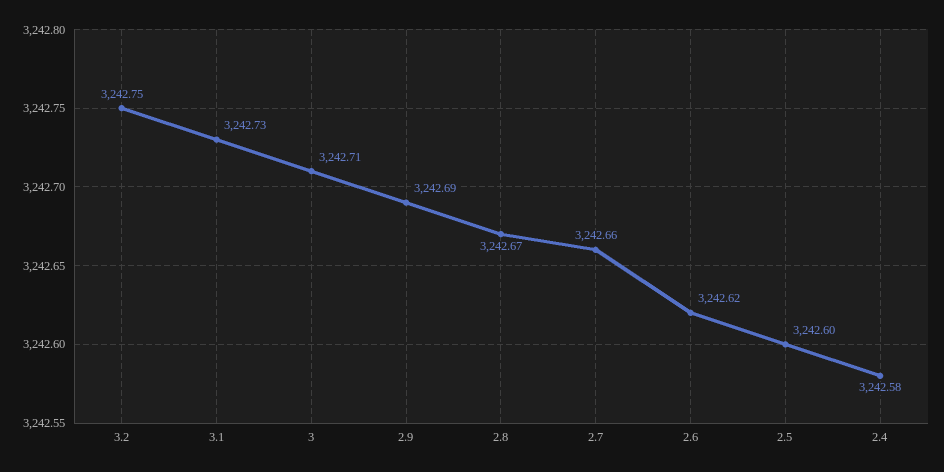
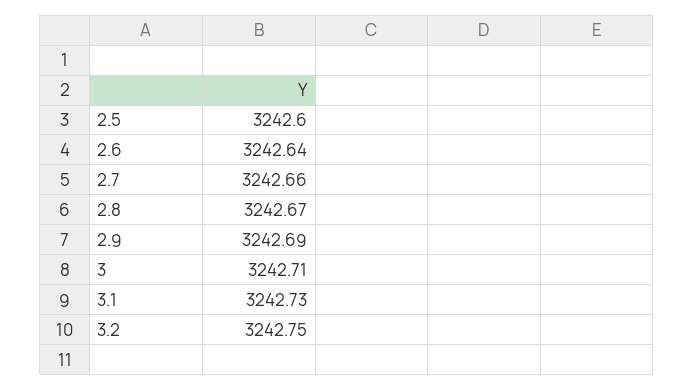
2.6: 3242.62 -> 3242.64
2.4: 3242.58 -> none

